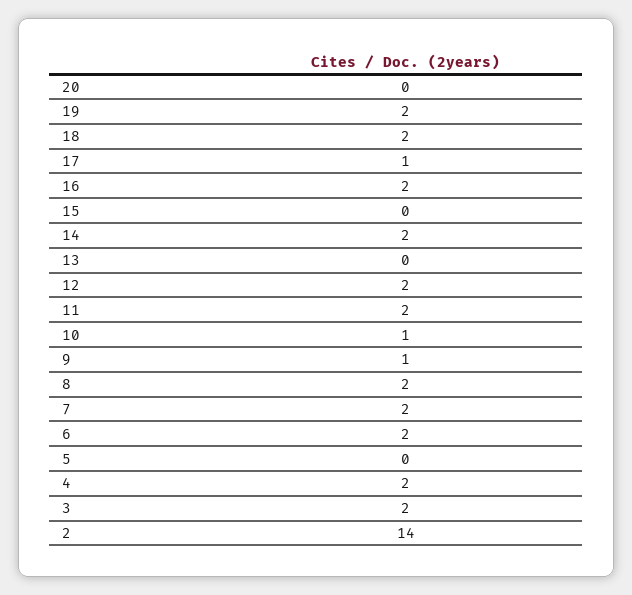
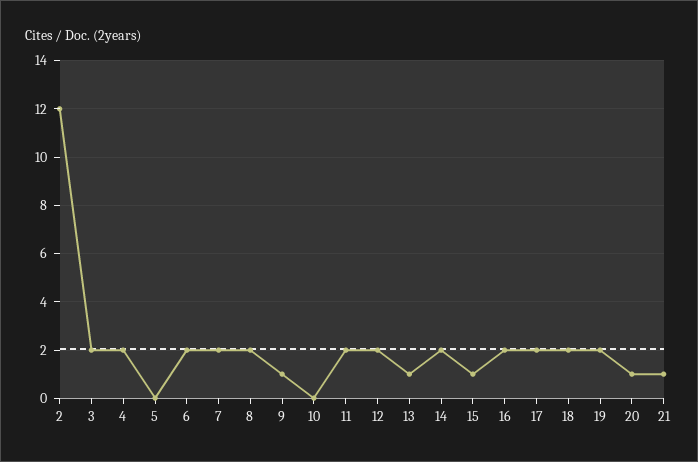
20: 0 -> 1
17: 1 -> 2
15: 0 -> 1
13: 0 -> 1
10: 1 -> 0
2: 14 -> 12
21: none -> 1

